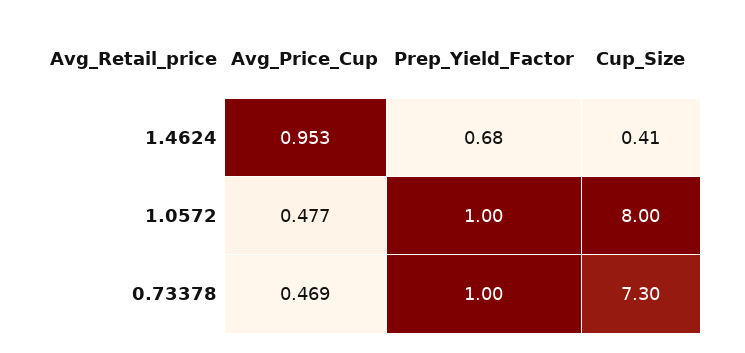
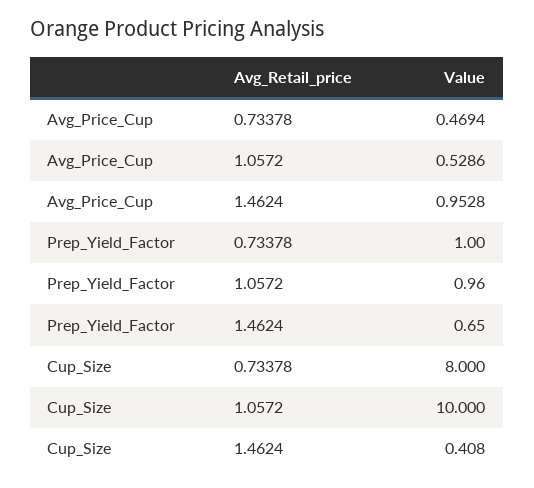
Prep_Yield_Factor, 1.4624: 0.68 -> 0.65
Avg_Price_Cup, 1.0572: 0.477 -> 0.5286
Prep_Yield_Factor, 1.0572: 1 -> 0.96
Cup_Size, 1.0572: 8 -> 10
Cup_Size, 0.73378: 7.3 -> 8

